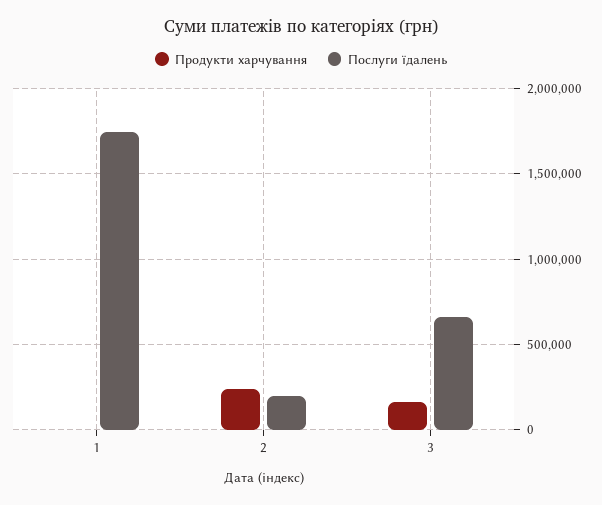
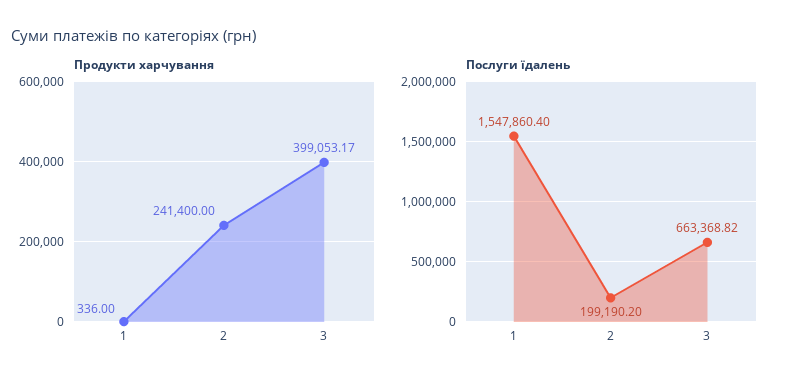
Послуги їдалень, 1: 1750000 -> 1547860.4
Продукти харчування, 3: 150000 -> 399053.17

